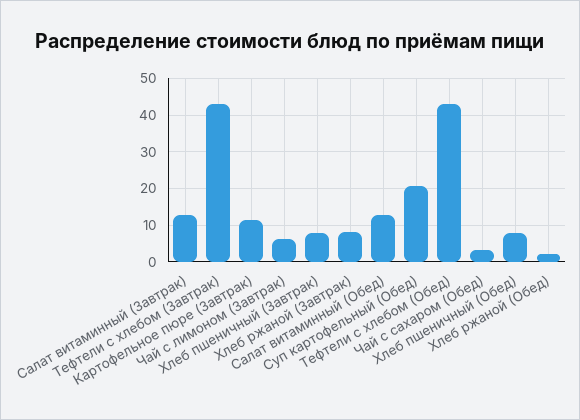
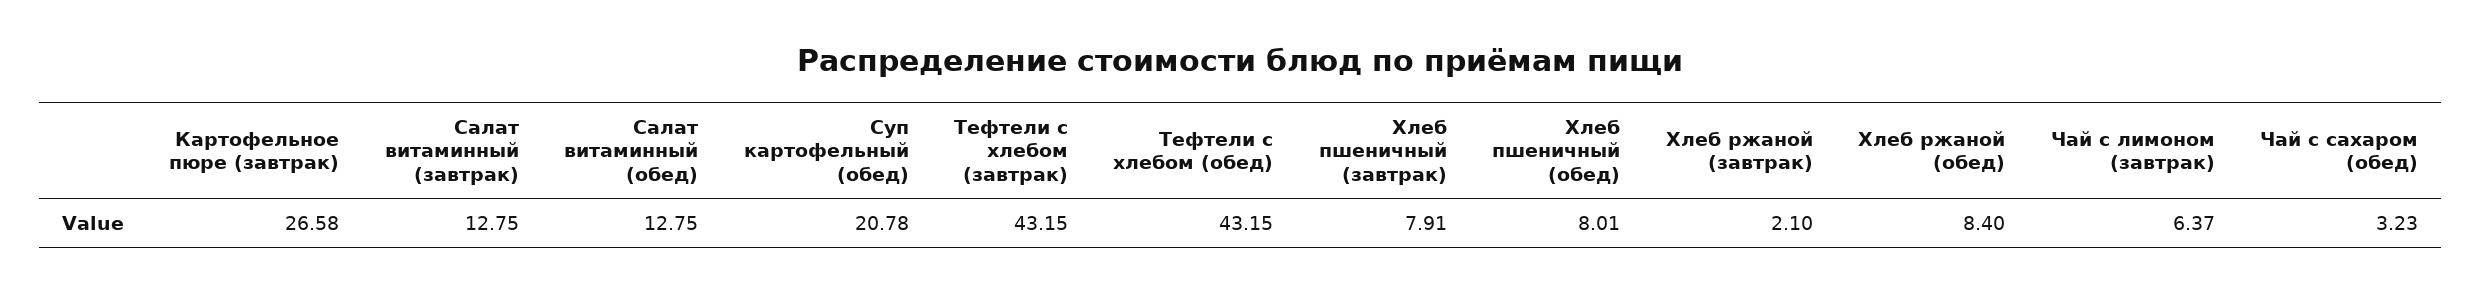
Картофельное пюре (Завтрак): 12 -> 26.58
Хлеб ржаной (Завтрак): 8 -> 2.1
Хлеб ржаной (Обед): 2 -> 8.4

